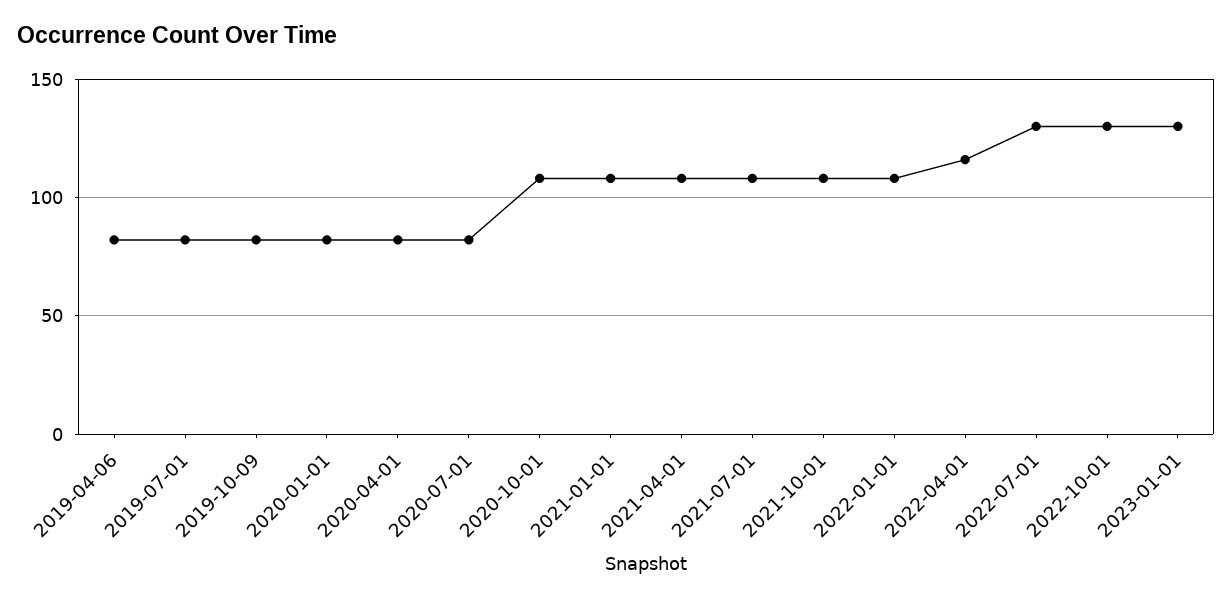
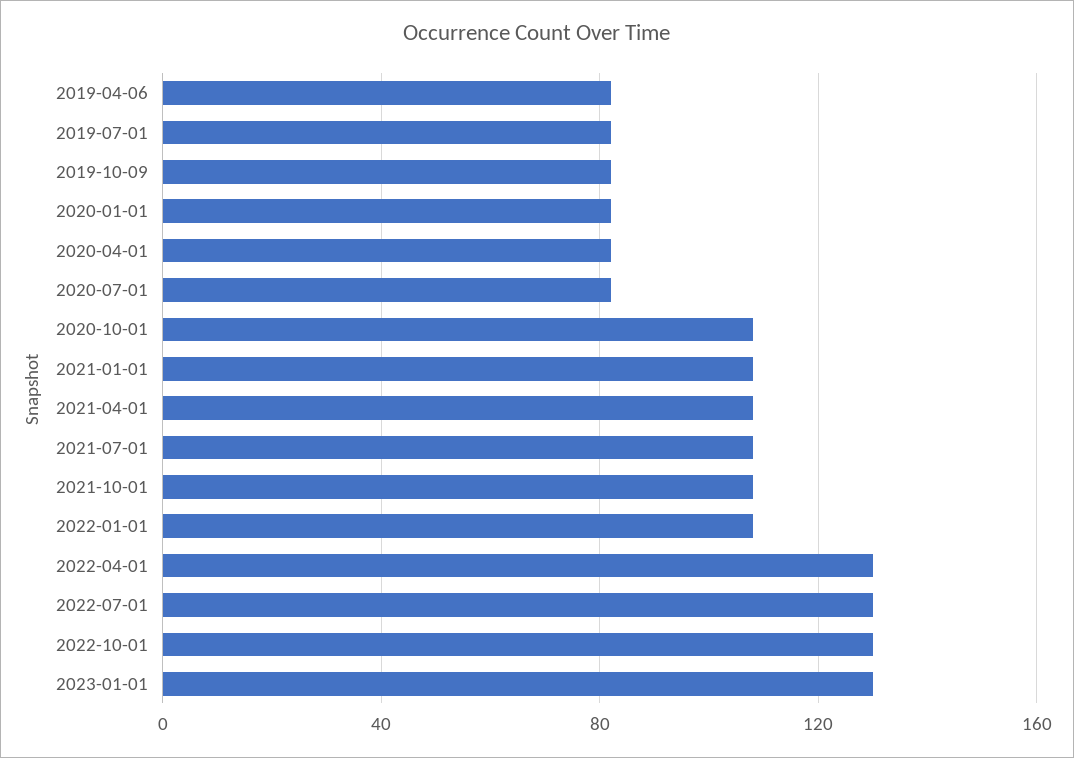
2022-04-01: 115 -> 130

